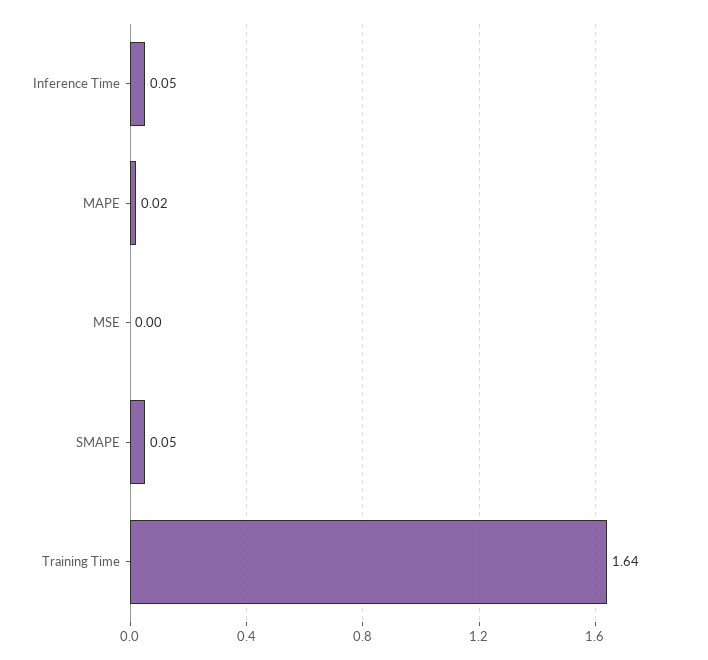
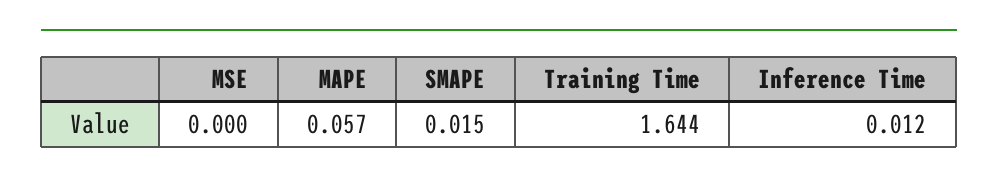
Inference Time: 0.05 -> 0.012
MAPE: 0.02 -> 0.057
SMAPE: 0.05 -> 0.015

